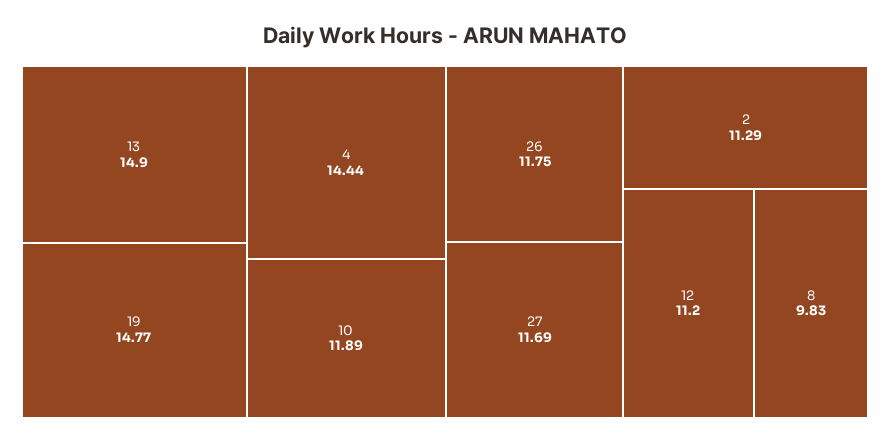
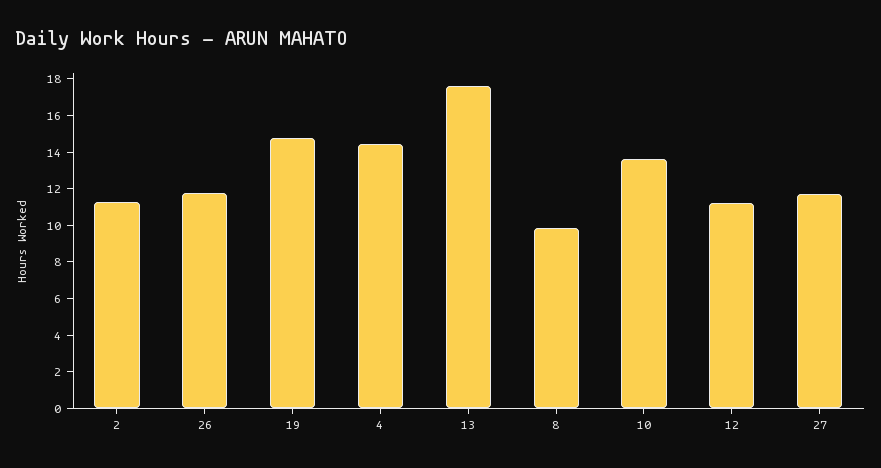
13: 14.9 -> 17.5
10: 11.89 -> 13.5

